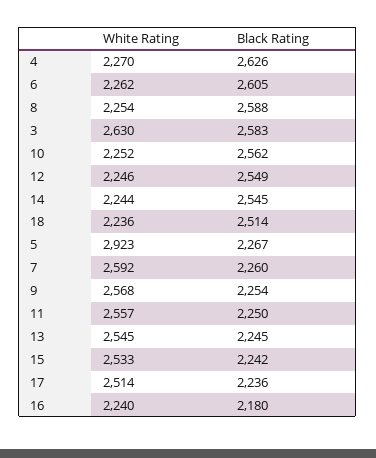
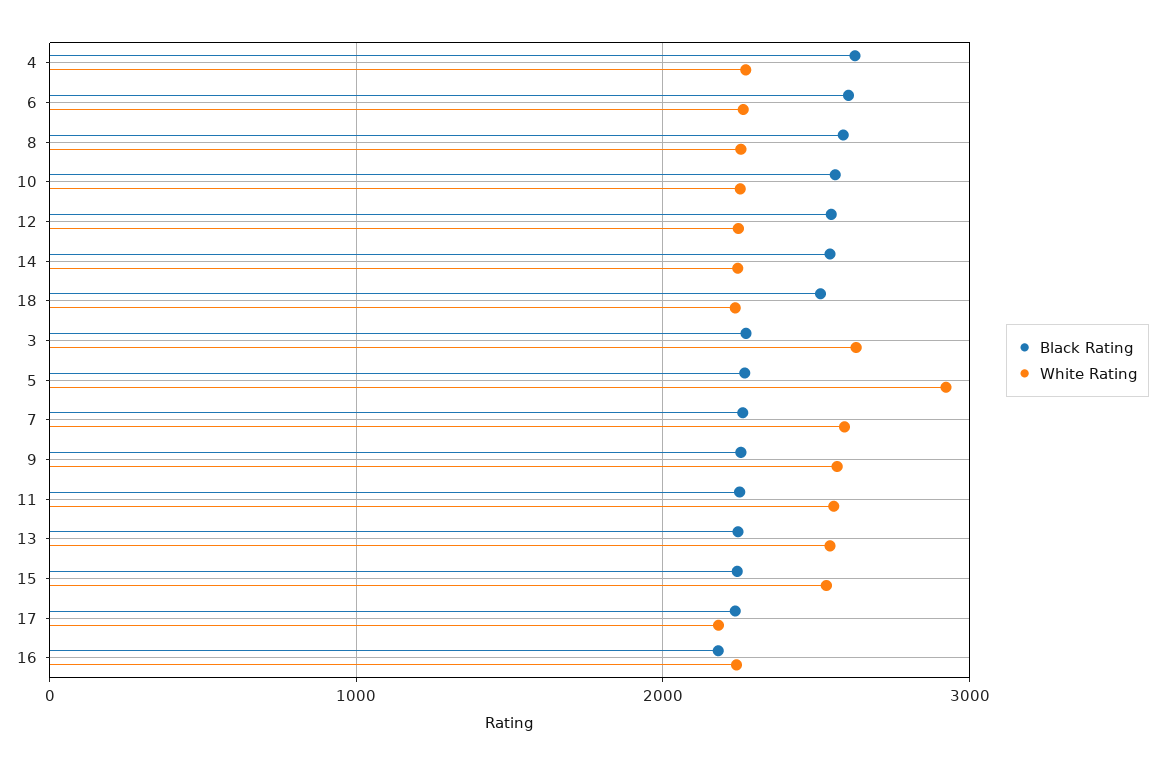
Black Rating, 3: 2583 -> 2300
White Rating, 17: 2514 -> 2200

